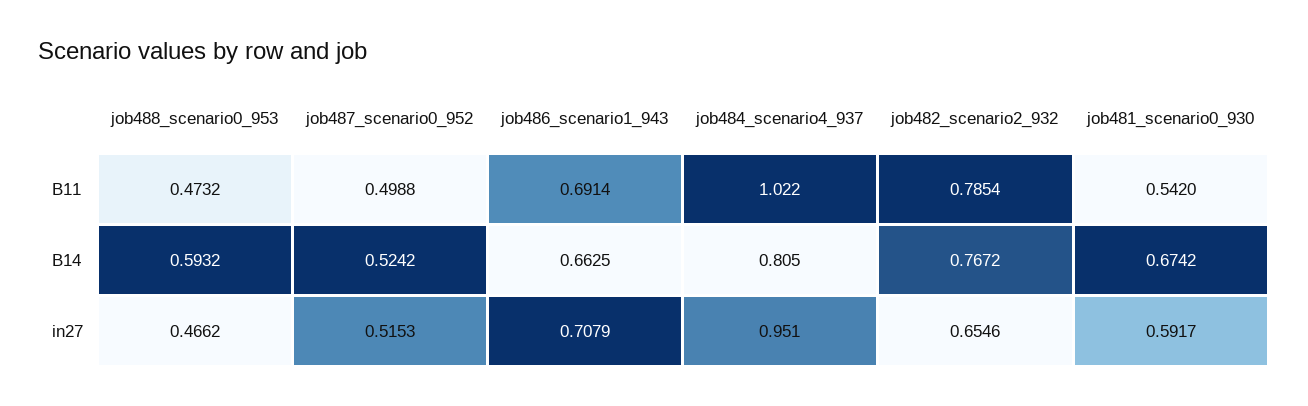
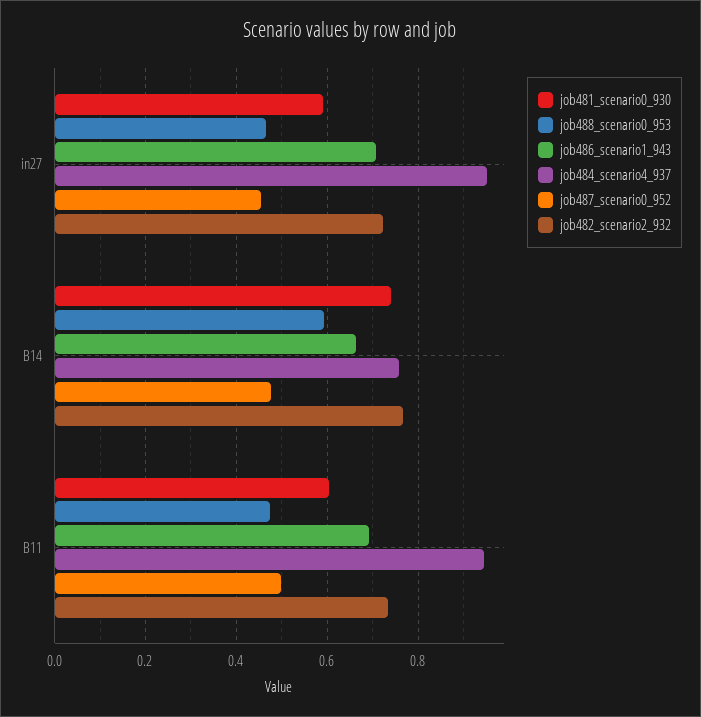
job484_scenario4_937, B11: 1.022 -> 0.94
job482_scenario2_932, B11: 0.7854 -> 0.74
job481_scenario0_930, B11: 0.542 -> 0.6
job487_scenario0_952, B14: 0.5242 -> 0.48
job484_scenario4_937, B14: 0.805 -> 0.76
job481_scenario0_930, B14: 0.6742 -> 0.74
job487_scenario0_952, in27: 0.5153 -> 0.46
job482_scenario2_932, in27: 0.6546 -> 0.72

